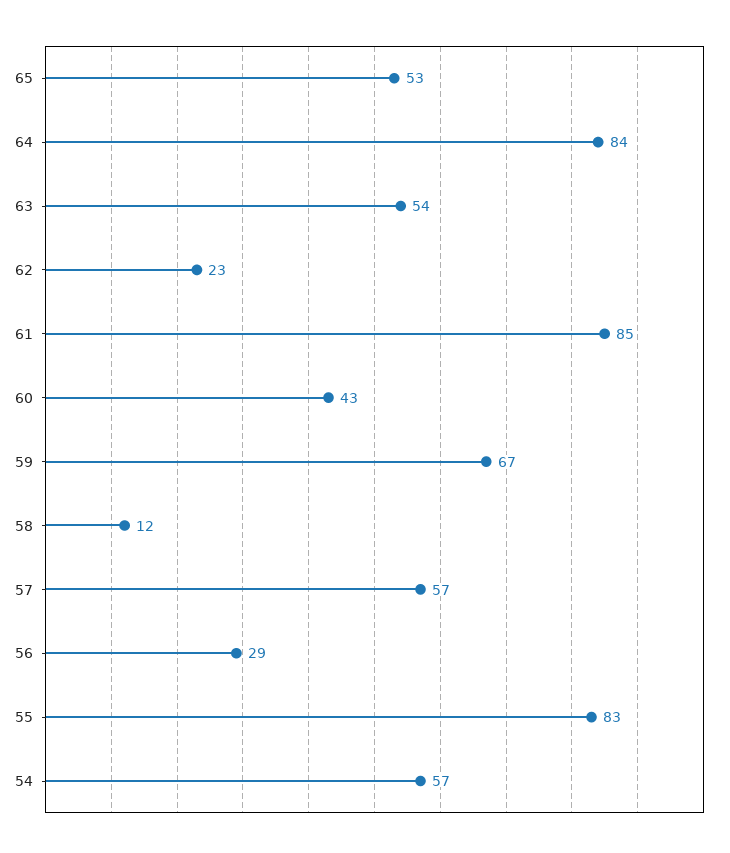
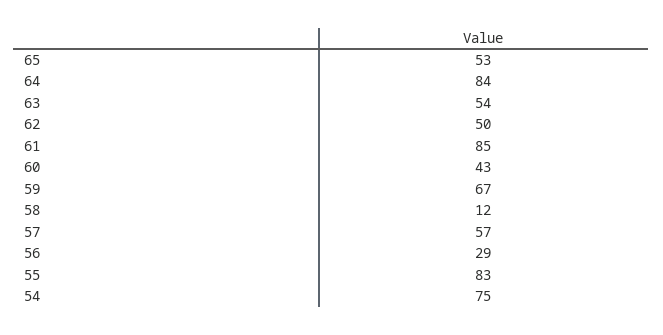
62: 23 -> 50
54: 57 -> 75

